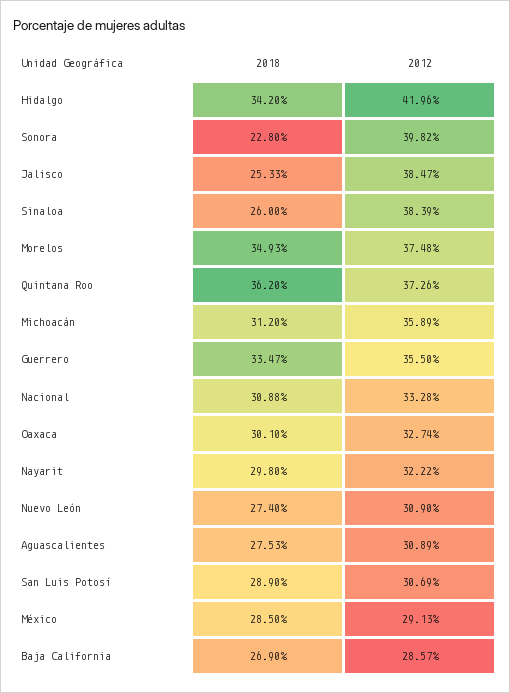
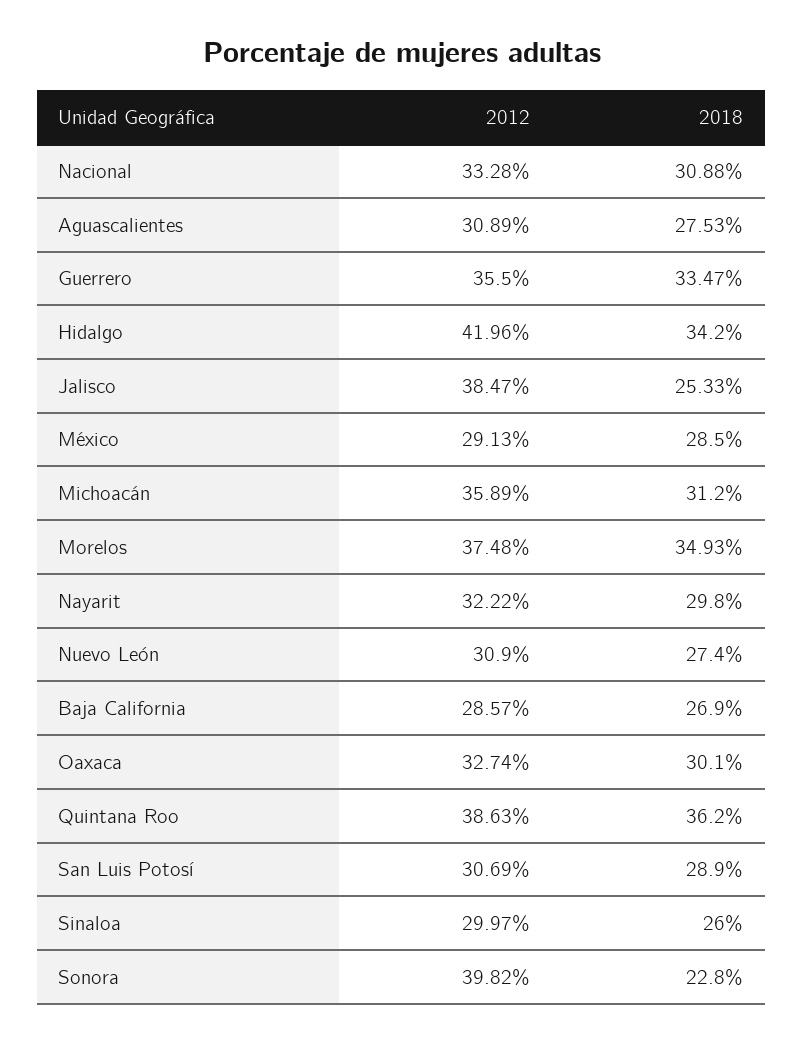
2012, Sinaloa: 38.39 -> 29.97
2012, Quintana Roo: 37.26 -> 38.63

